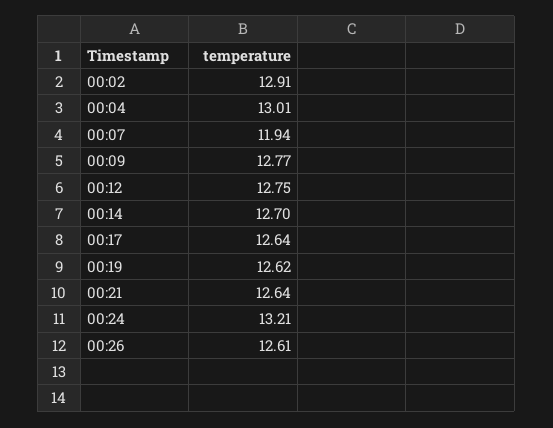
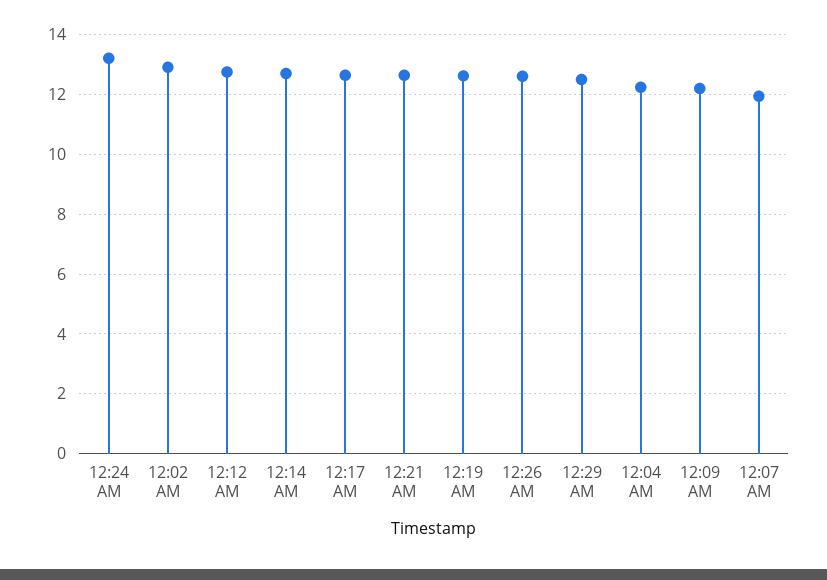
00:04: 13.01 -> 12.25
00:09: 12.77 -> 12.25
12:29 AM: none -> 12.5

